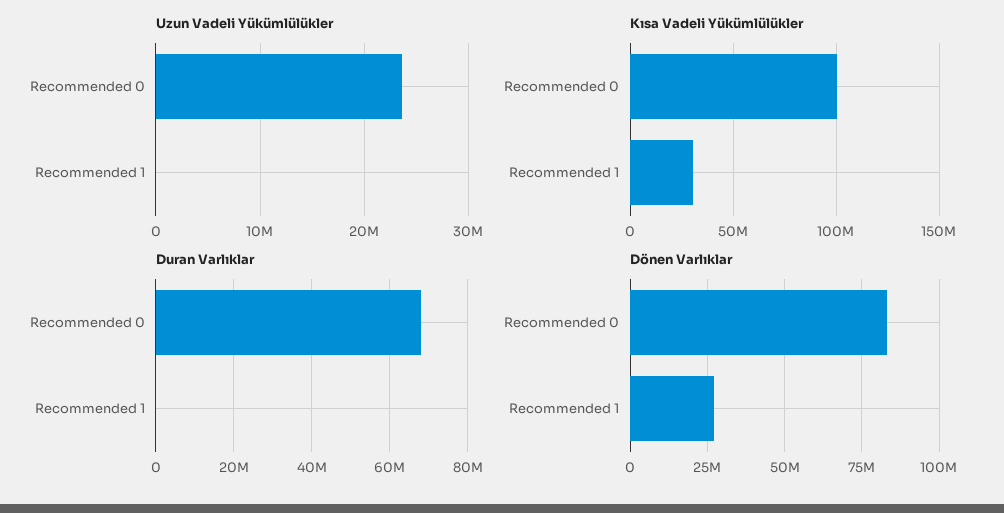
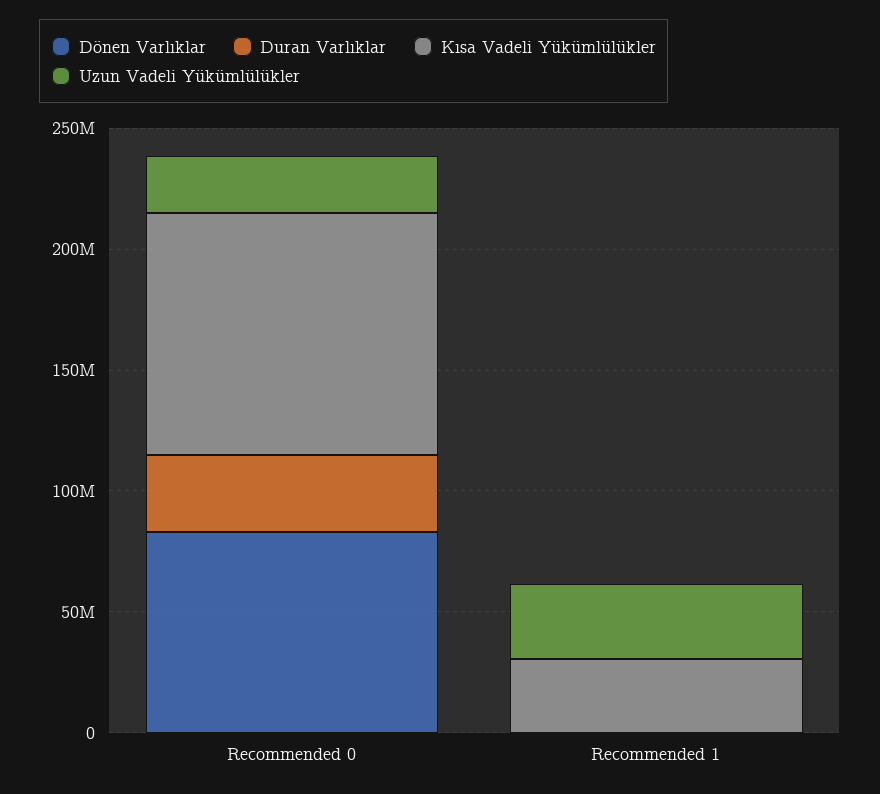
Uzun Vadeli Yükümlülükler, Recommended 1: 0 -> 30000000
Duran Varlıklar, Recommended 0: 68000000 -> 30000000
Dönen Varlıklar, Recommended 1: 27500000 -> 0

